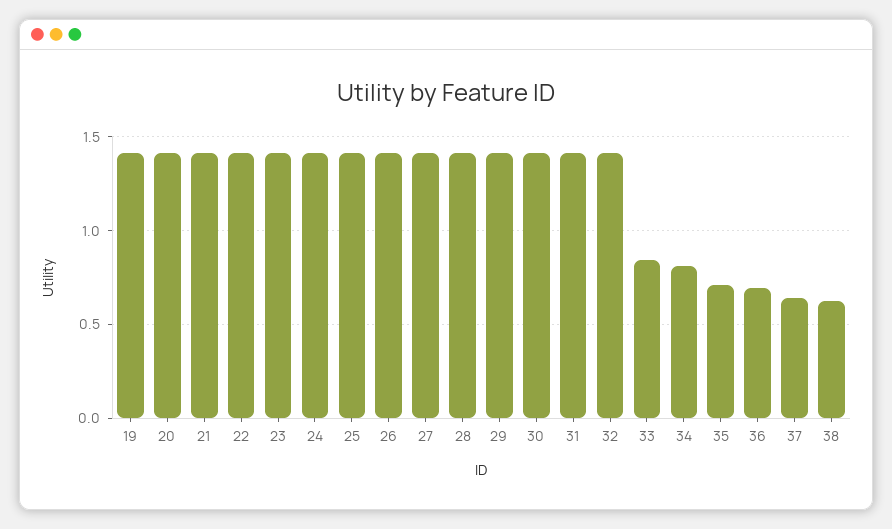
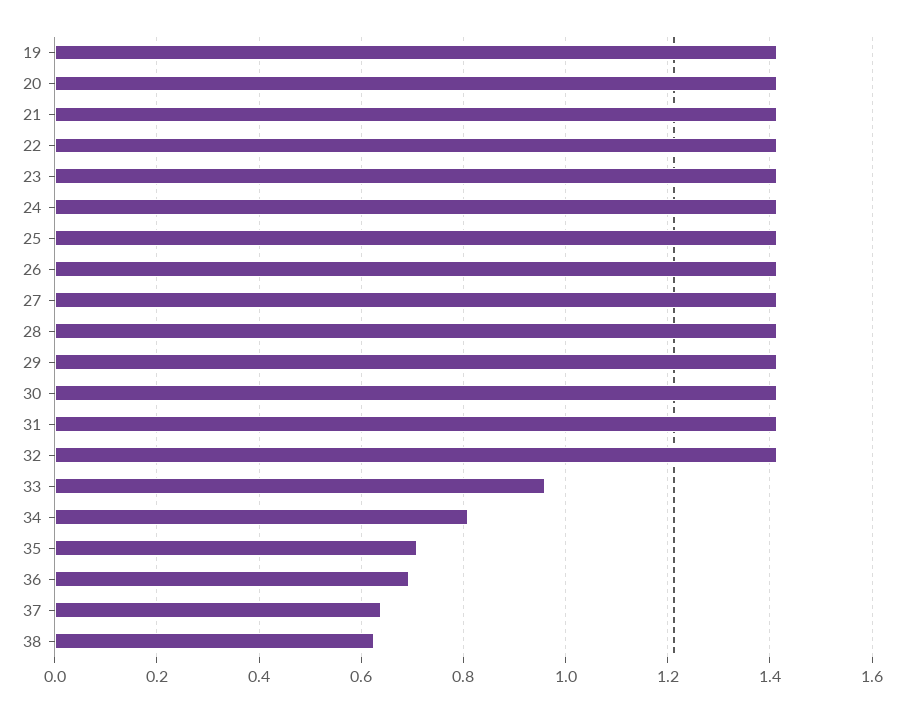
33: 0.85 -> 0.96

